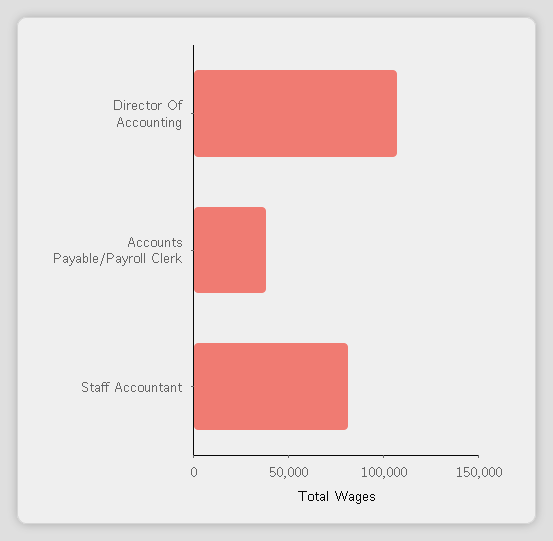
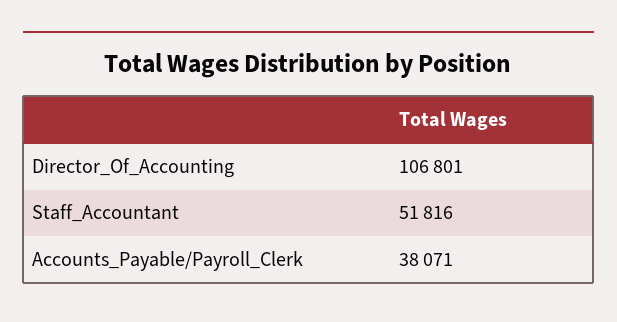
Staff Accountant: 80000 -> 51816

